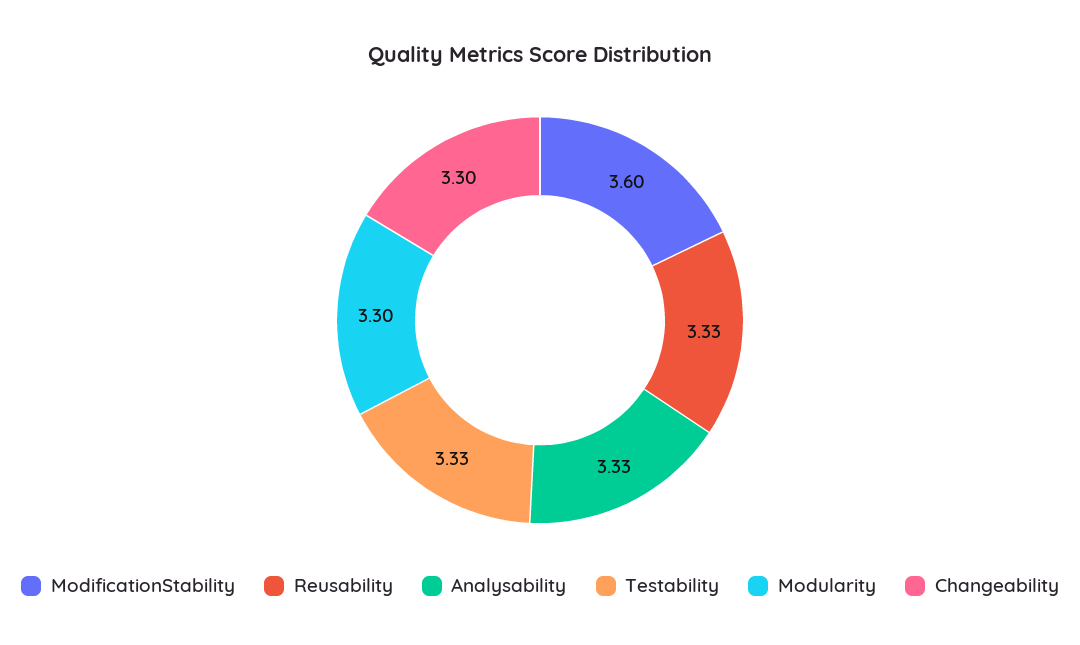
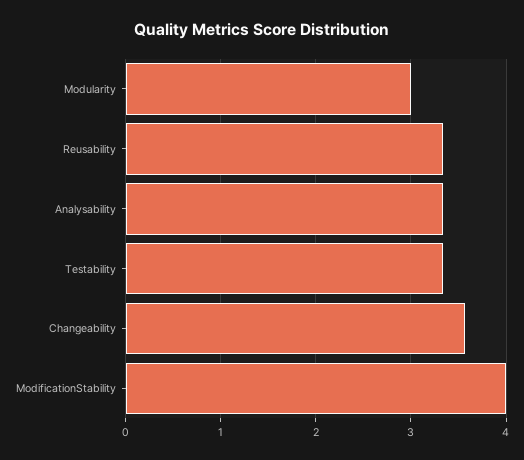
ModificationStability: 3.6 -> 4
Modularity: 3.3 -> 3
Changeability: 3.3 -> 3.6

